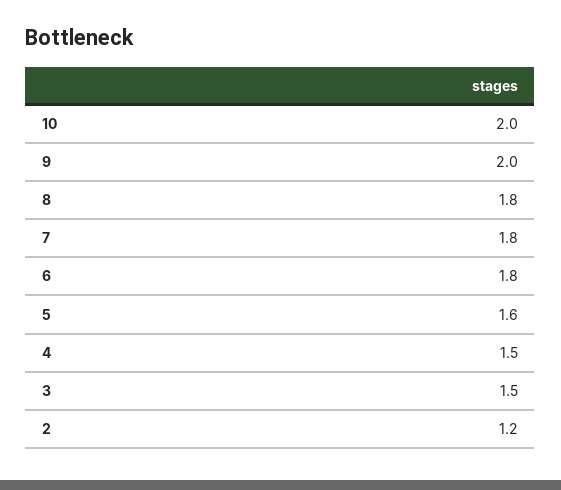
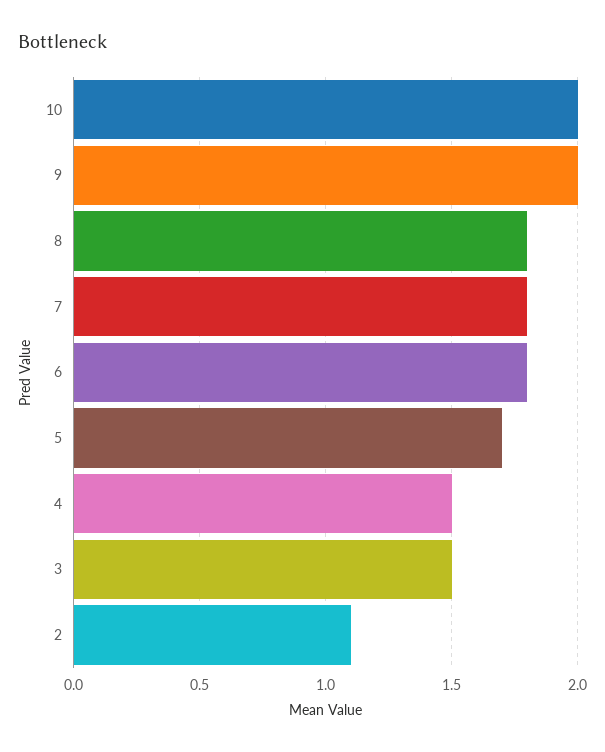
5: 1.6 -> 1.7
2: 1.2 -> 1.1

